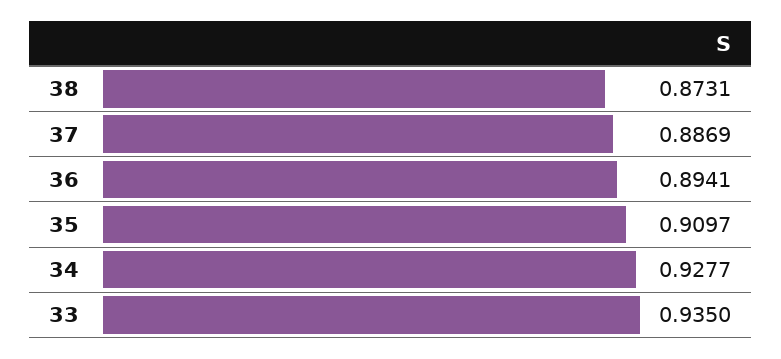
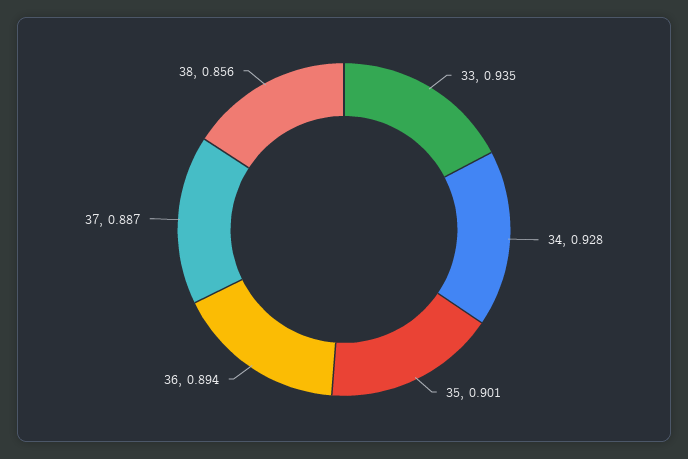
38: 0.8731 -> 0.856
35: 0.9097 -> 0.901

